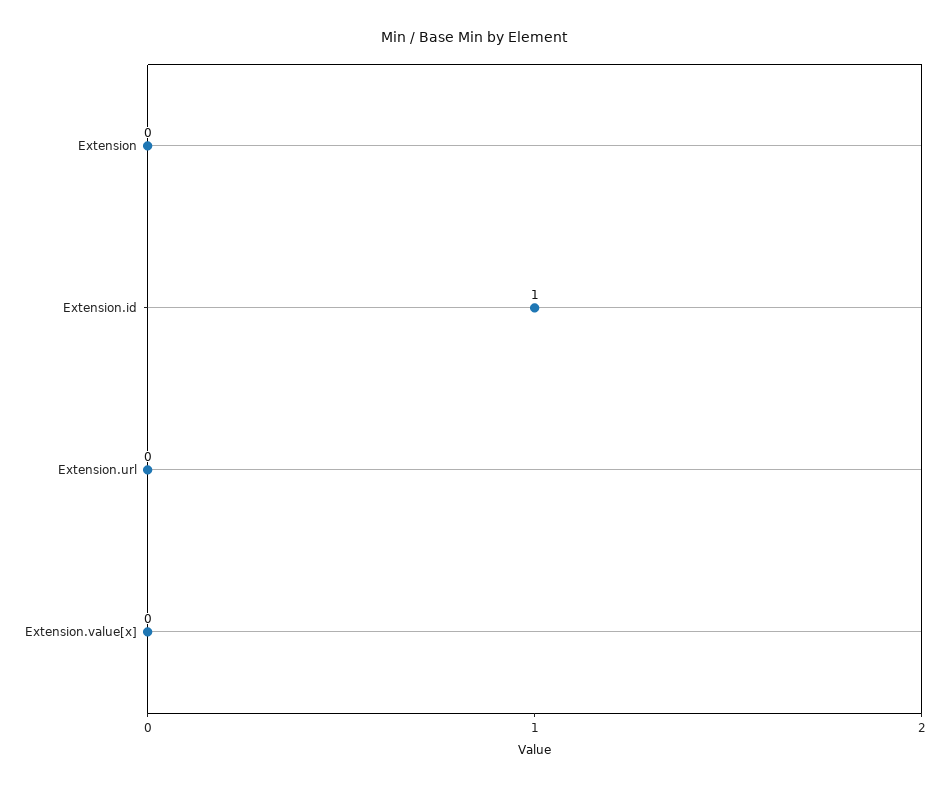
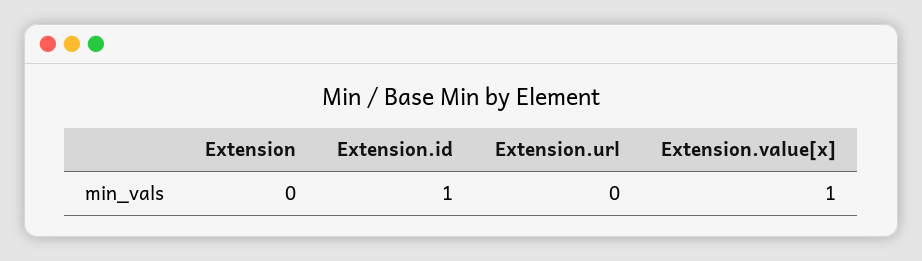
Extension.value[x]: 0 -> 1

